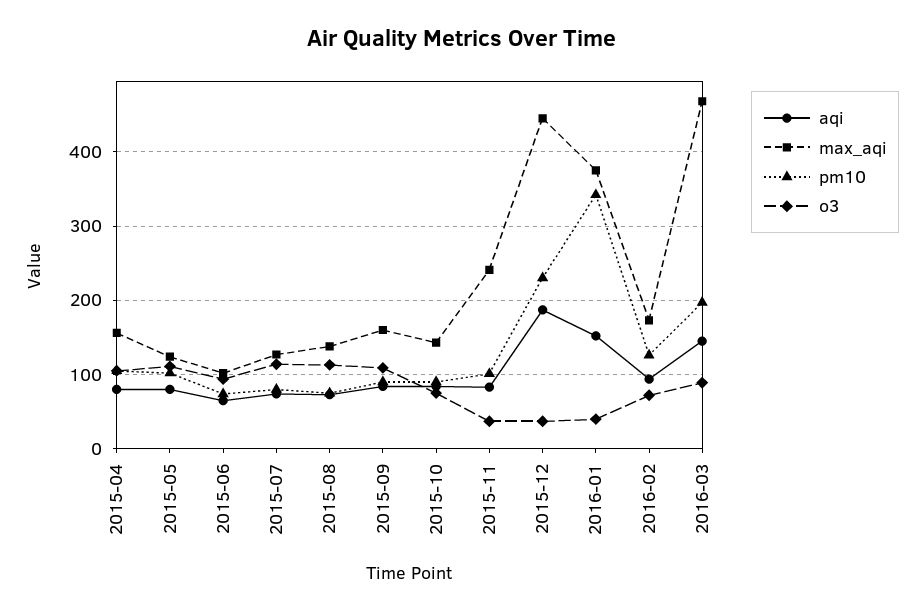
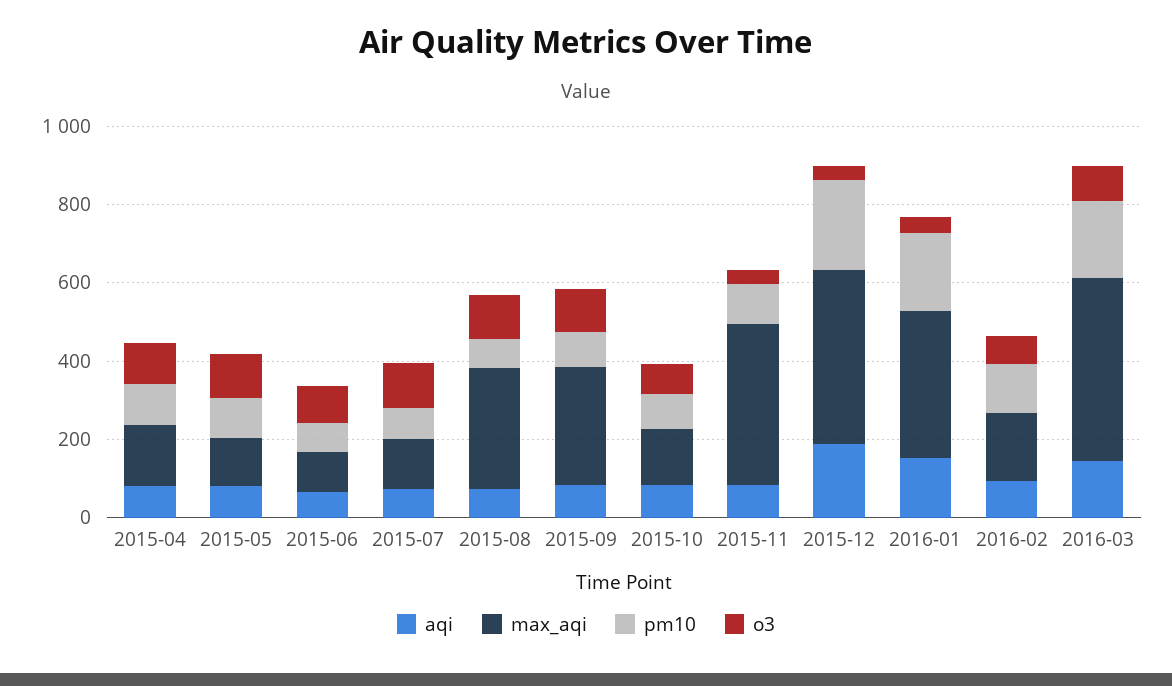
max_aqi, 2015-08: 140 -> 300
max_aqi, 2015-09: 160 -> 300
max_aqi, 2015-11: 240 -> 400
pm10, 2016-01: 340 -> 200

